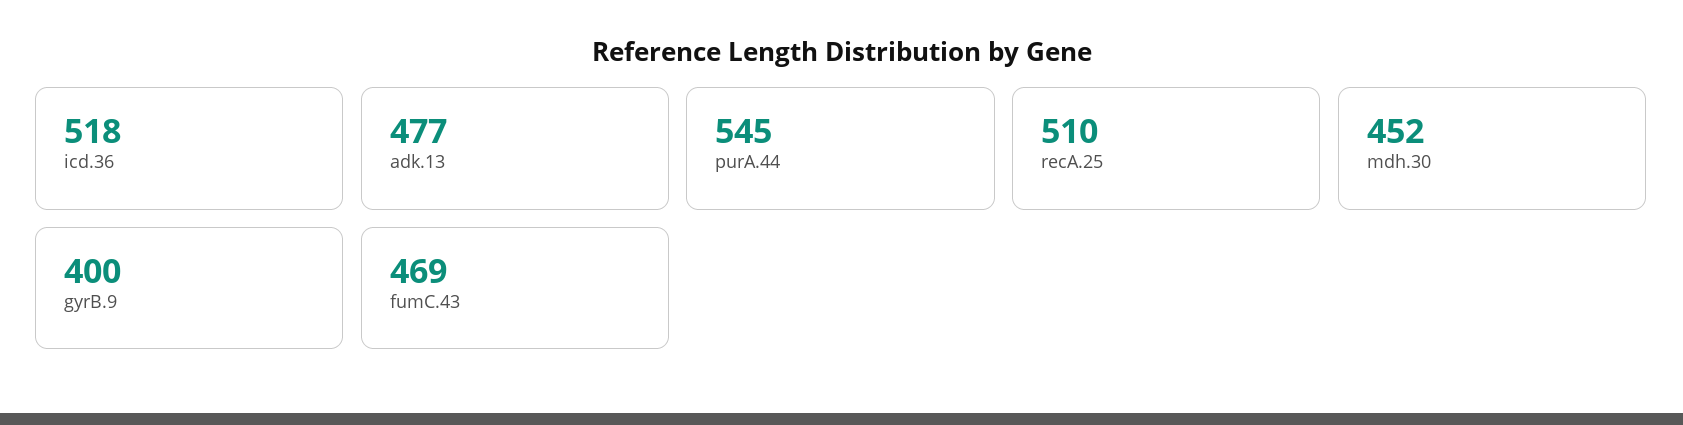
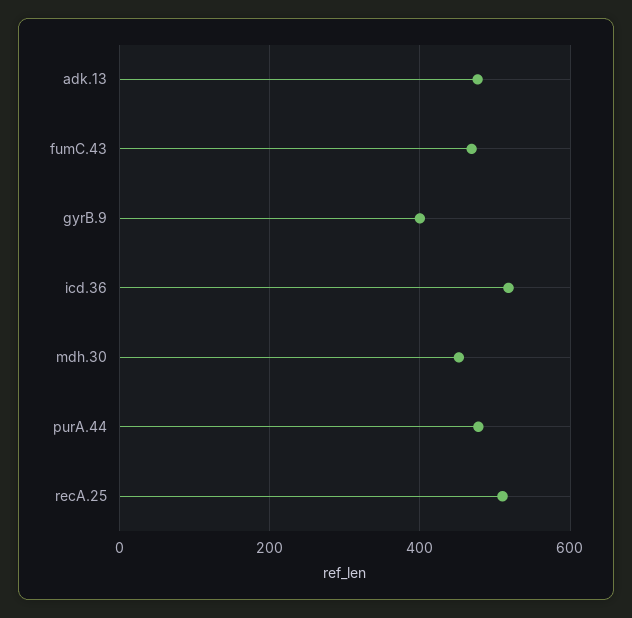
purA.44: 545 -> 480

